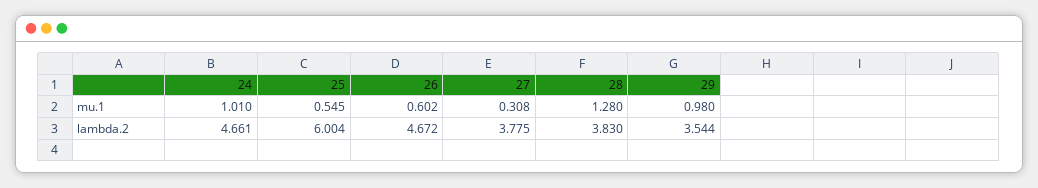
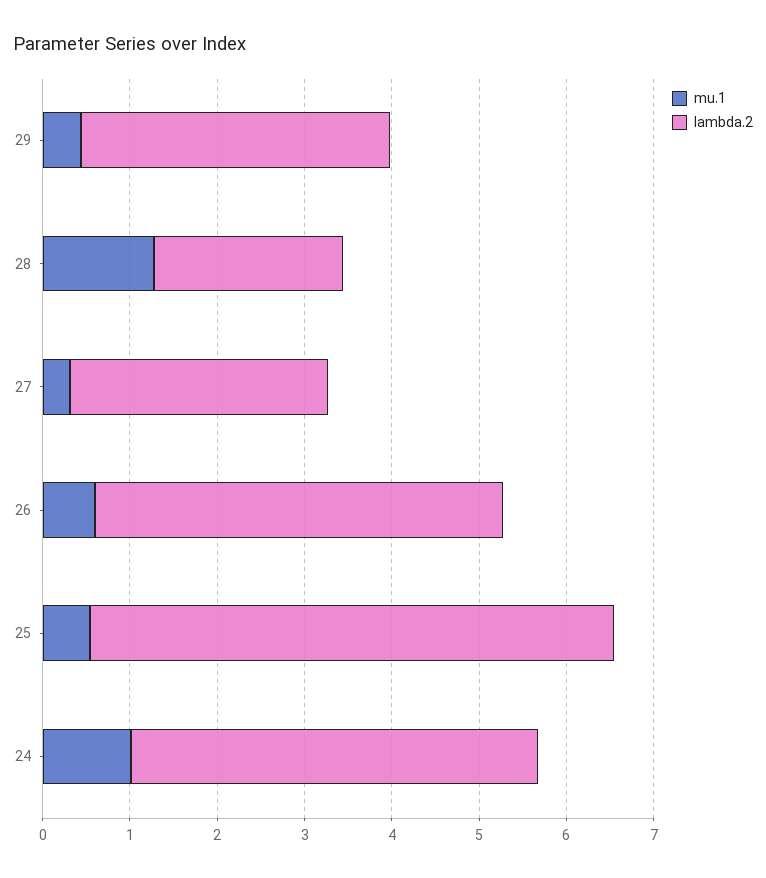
mu.1, 29: 0.98 -> 0.4
lambda.2, 27: 3.775 -> 3
lambda.2, 28: 3.83 -> 2.2

